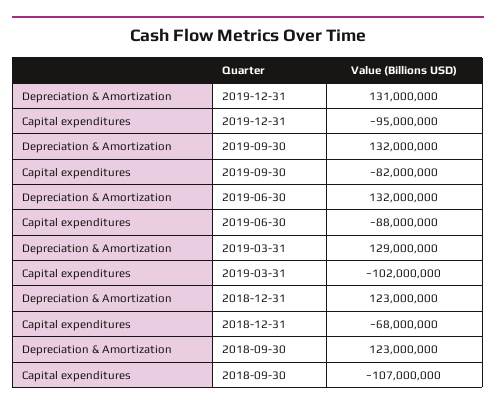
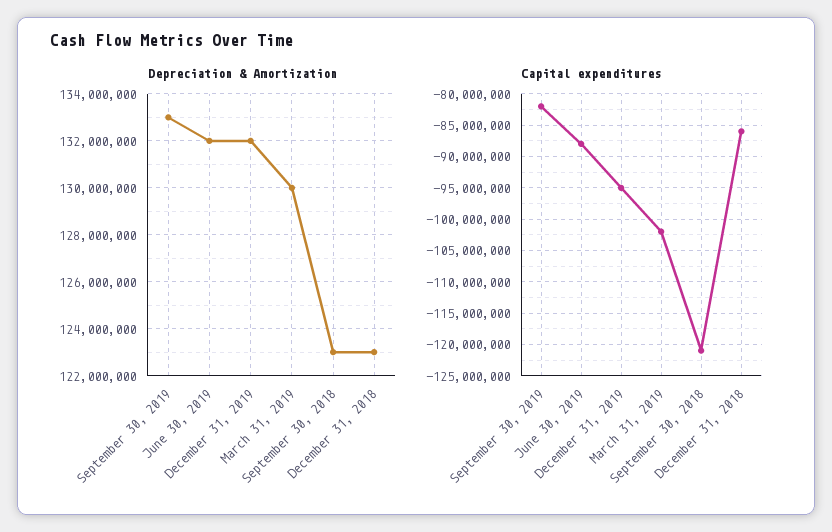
Depreciation & Amortization, 2019-12-31: 131000000 -> 132000000
Depreciation & Amortization, 2019-09-30: 132000000 -> 133000000
Depreciation & Amortization, 2019-03-31: 129000000 -> 130000000
Capital expenditures, 2018-12-31: -68000000 -> -86000000
Capital expenditures, 2018-09-30: -107000000 -> -121000000

